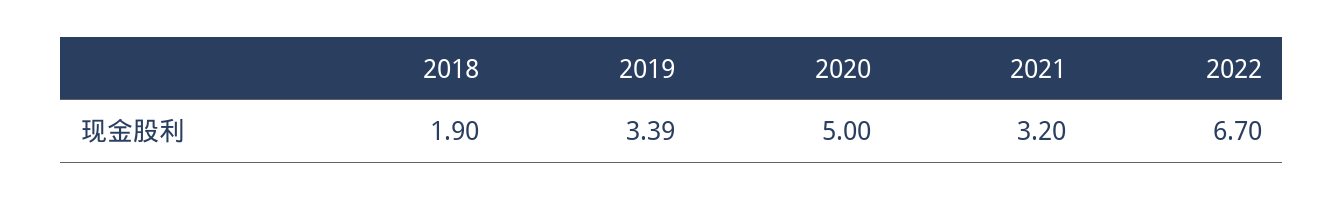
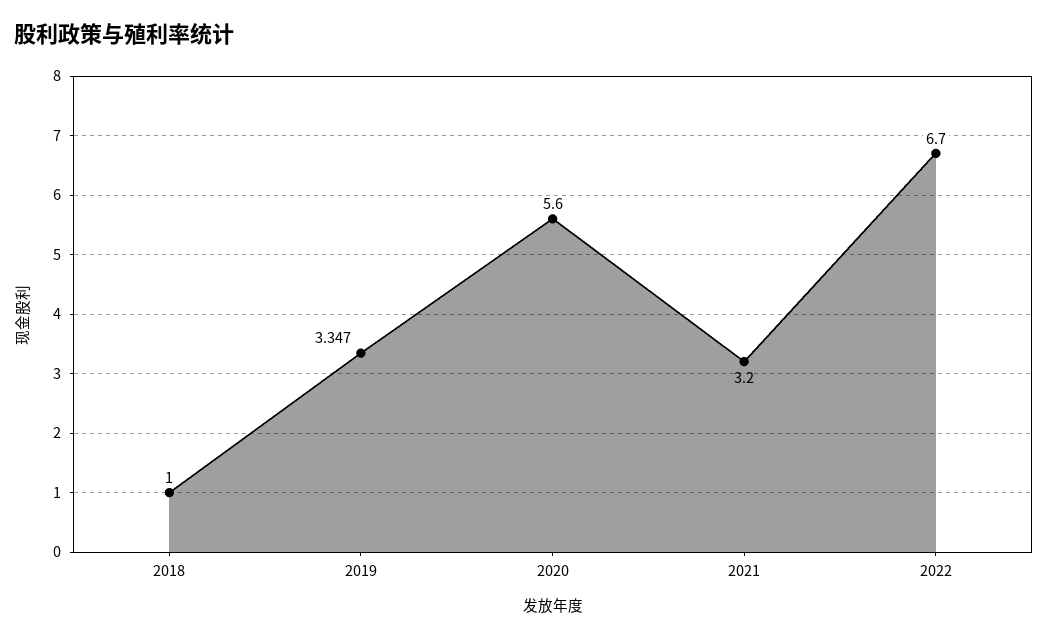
2018: 1.9 -> 1
2019: 3.39 -> 3.347
2020: 5 -> 5.6

